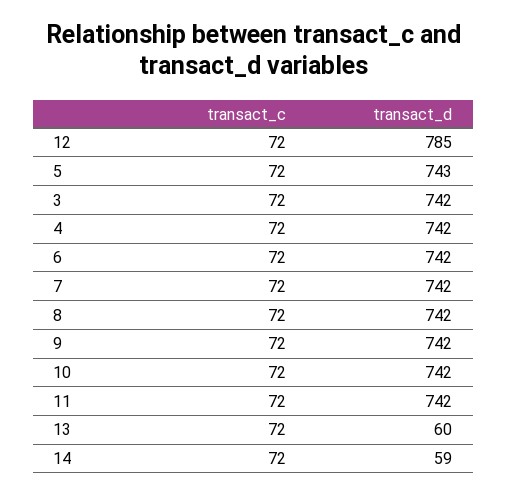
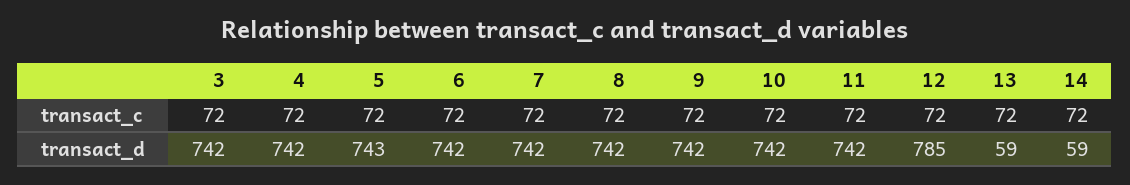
transact_d, 13: 60 -> 59

